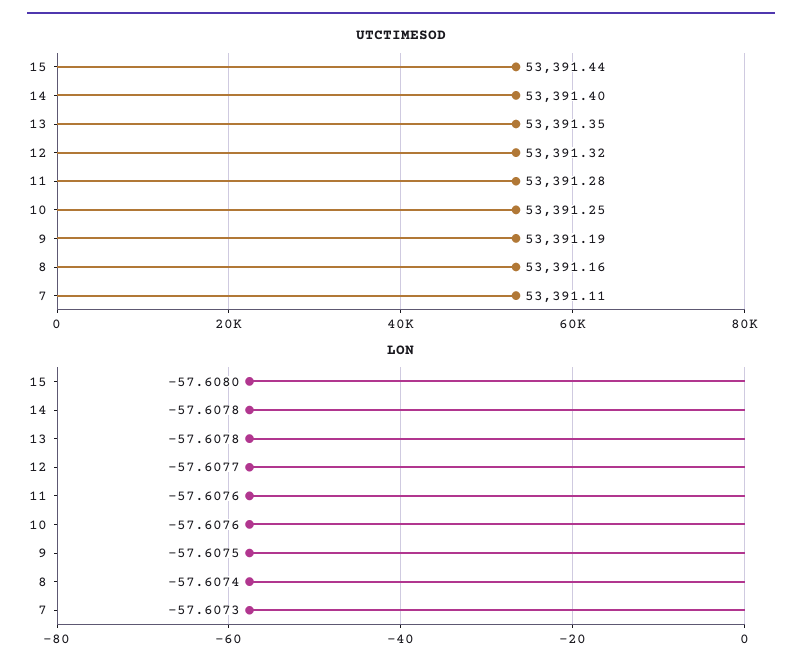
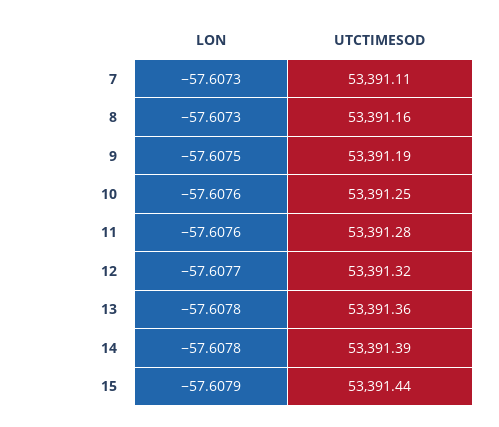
UTCTIMESOD, 14: 53391.4 -> 53391.39
UTCTIMESOD, 13: 53391.35 -> 53391.36
LON, 15: -57.608 -> -57.6079
LON, 8: -57.6074 -> -57.6073

